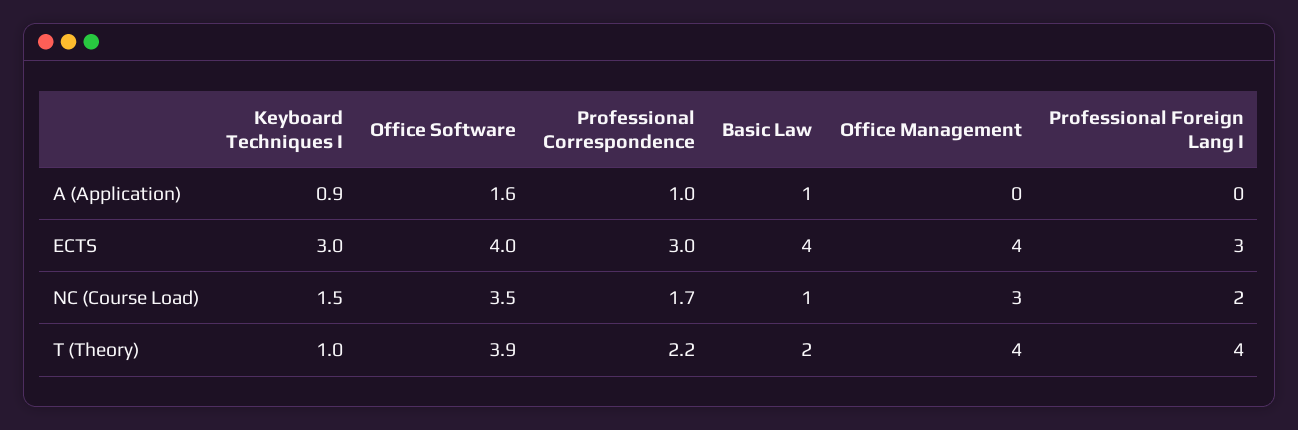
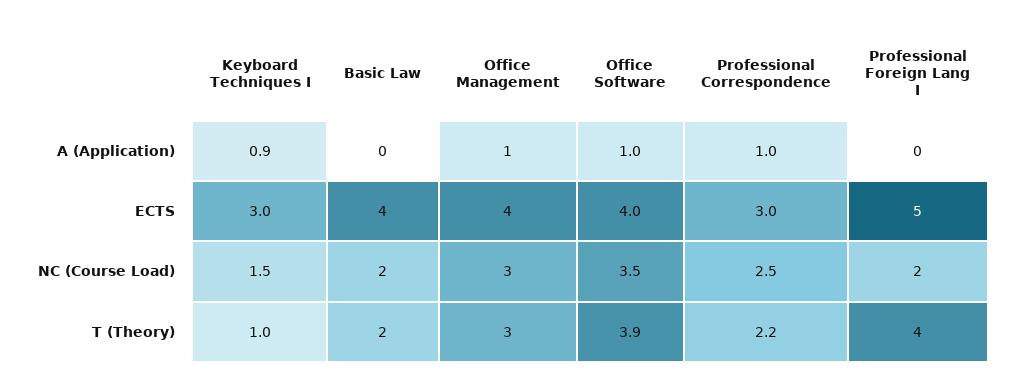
Office Software, A (Application): 1.6 -> 1
Basic Law, A (Application): 1 -> 0
Office Management, A (Application): 0 -> 1
Professional Foreign Lang I, ECTS: 3 -> 5
Professional Correspondence, NC (Course Load): 1.7 -> 2.5
Basic Law, NC (Course Load): 1 -> 2
Office Management, T (Theory): 4 -> 3

